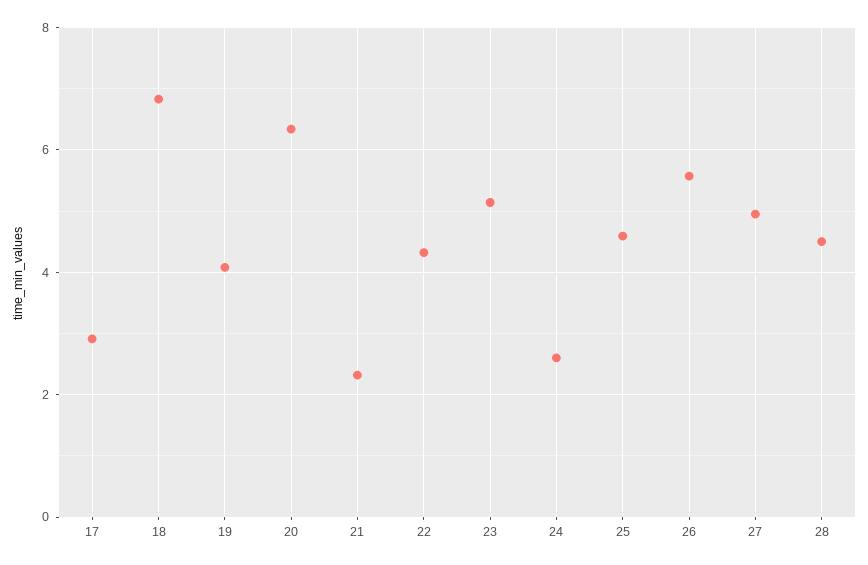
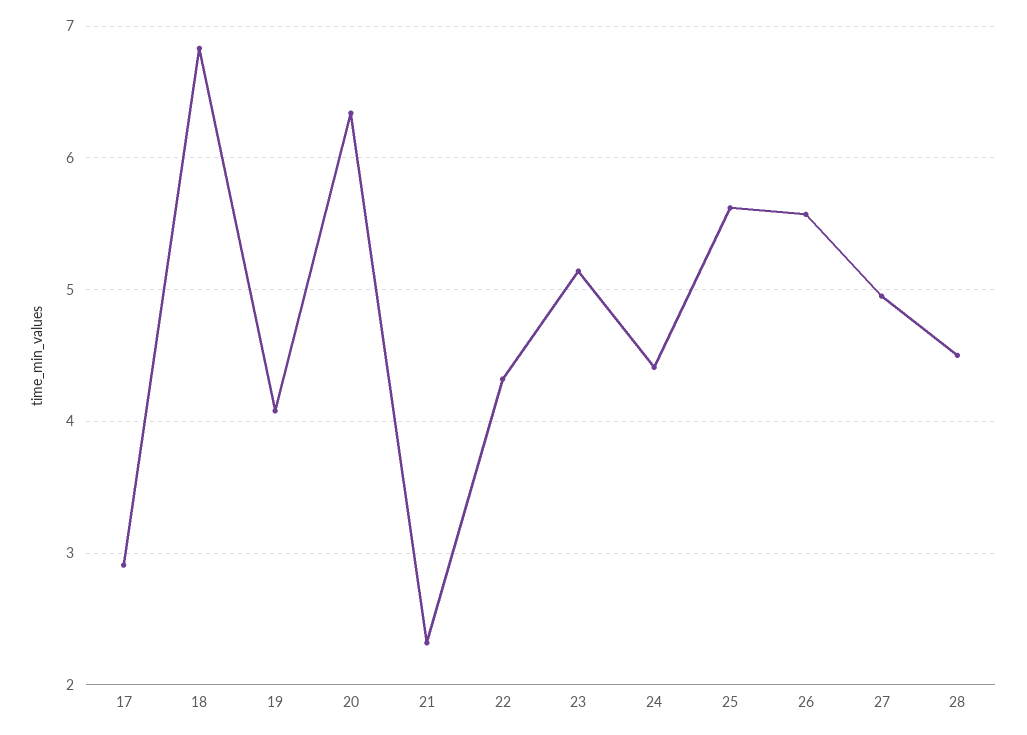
24: 2.6 -> 4.4
25: 4.6 -> 5.6

